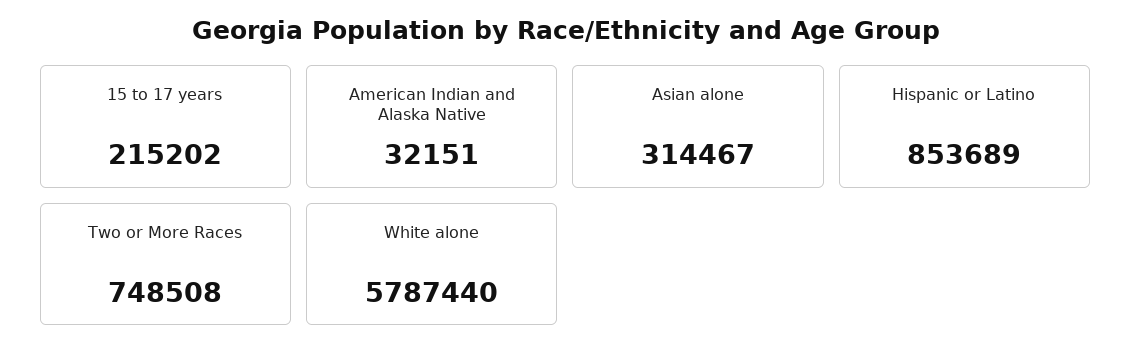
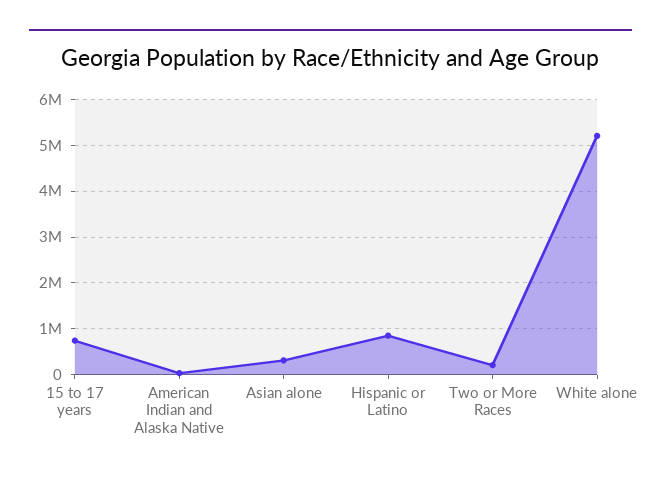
15 to 17 years: 215202 -> 800000
Two or More Races: 748508 -> 200000
White alone: 5787440 -> 5200000

